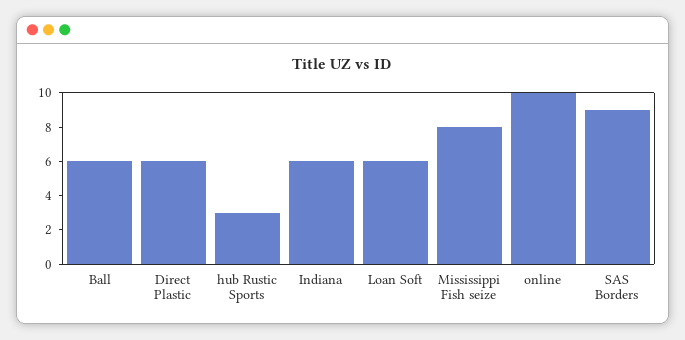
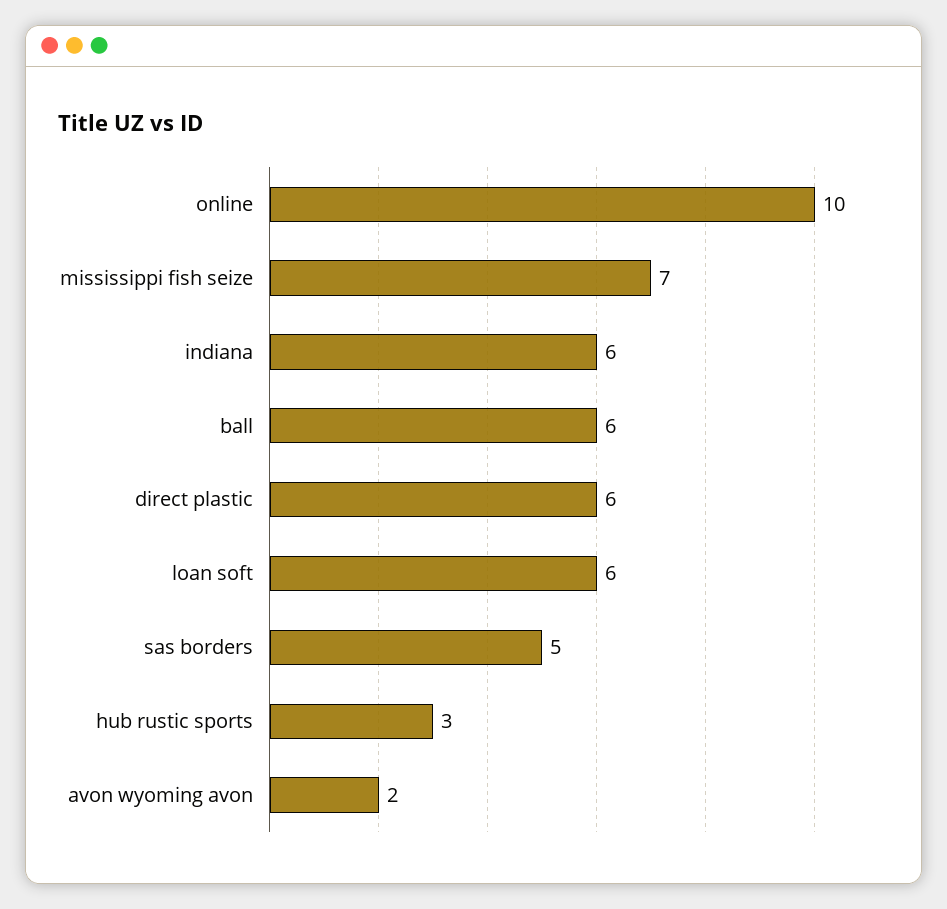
Mississippi Fish seize: 8 -> 7
SAS Borders: 9 -> 5
avon wyoming avon: none -> 2

